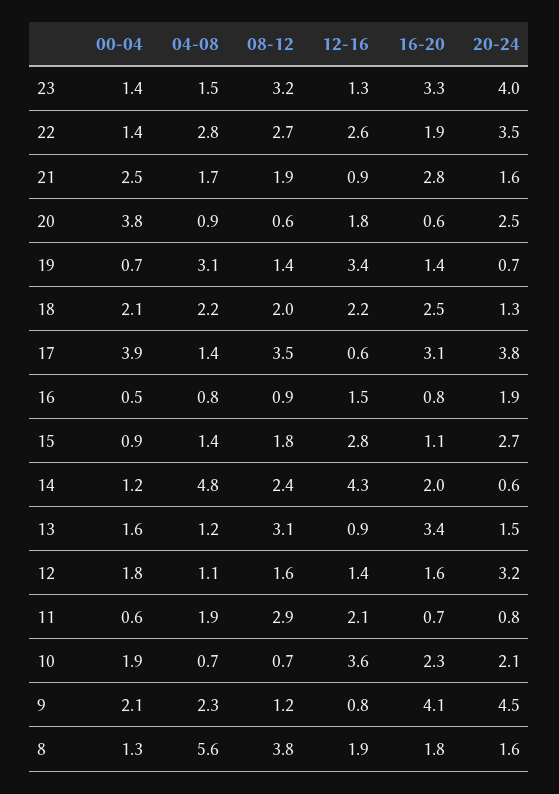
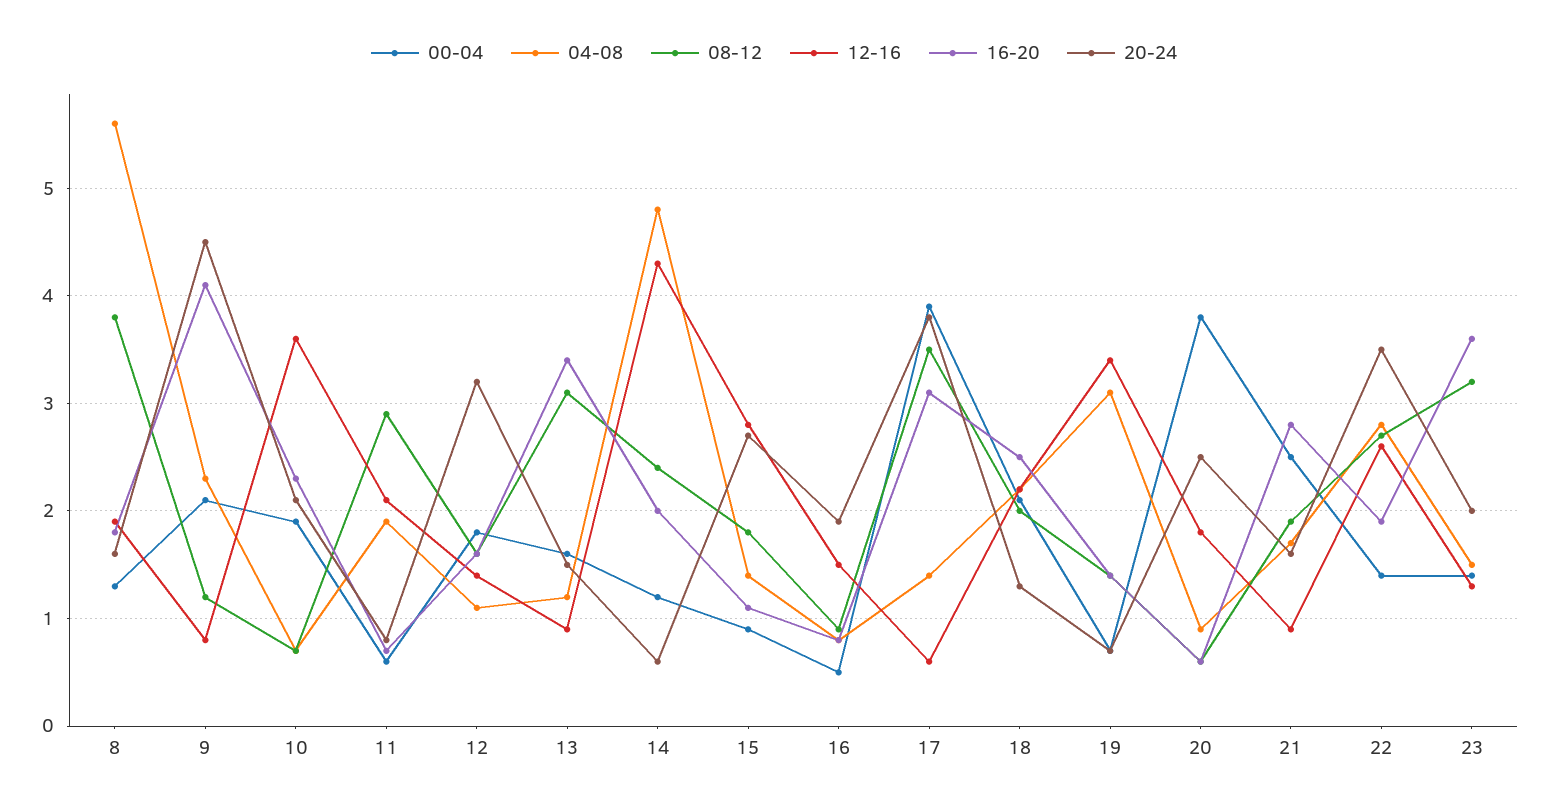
16-20, 23: 3.3 -> 3.6
20-24, 23: 4 -> 2

